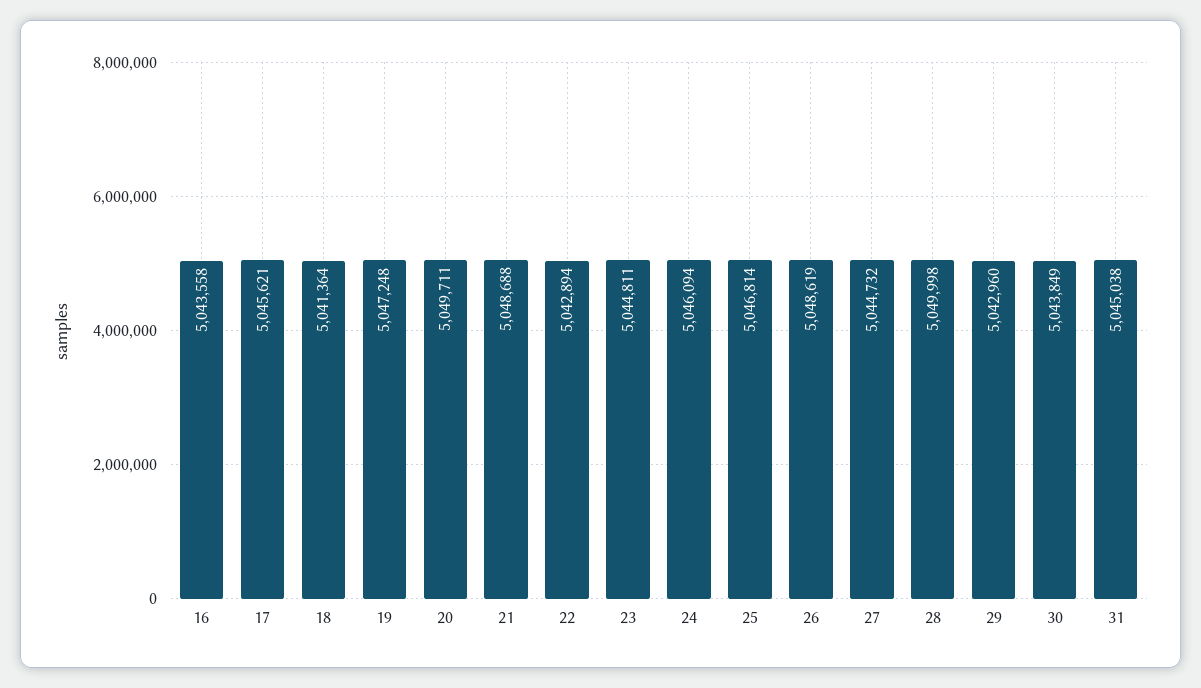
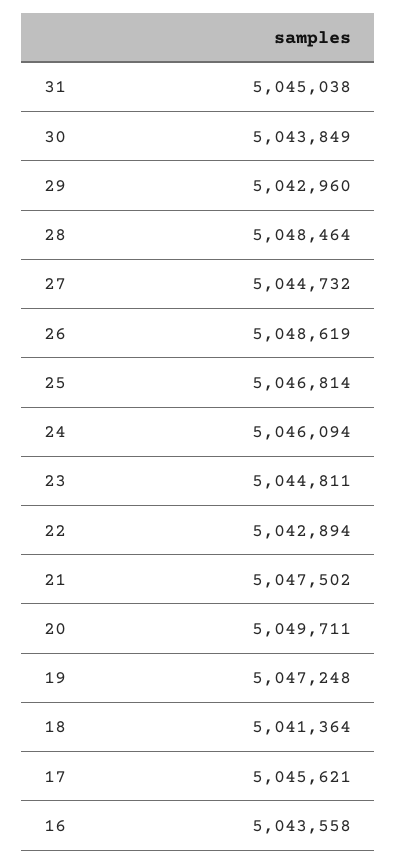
21: 5048688 -> 5047502
28: 5049998 -> 5048464

